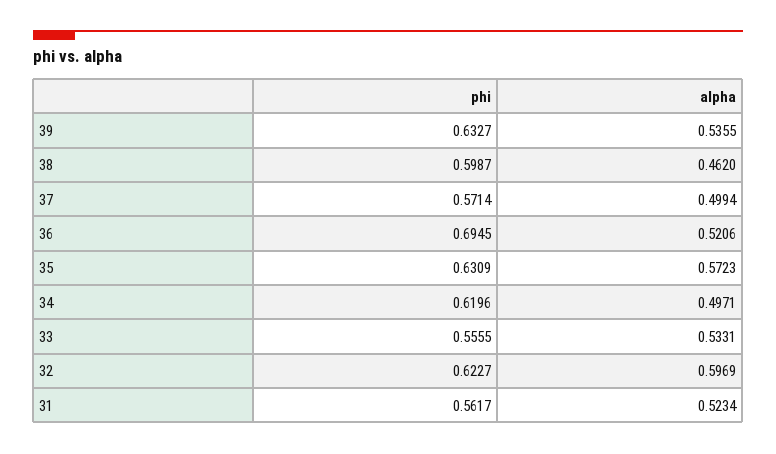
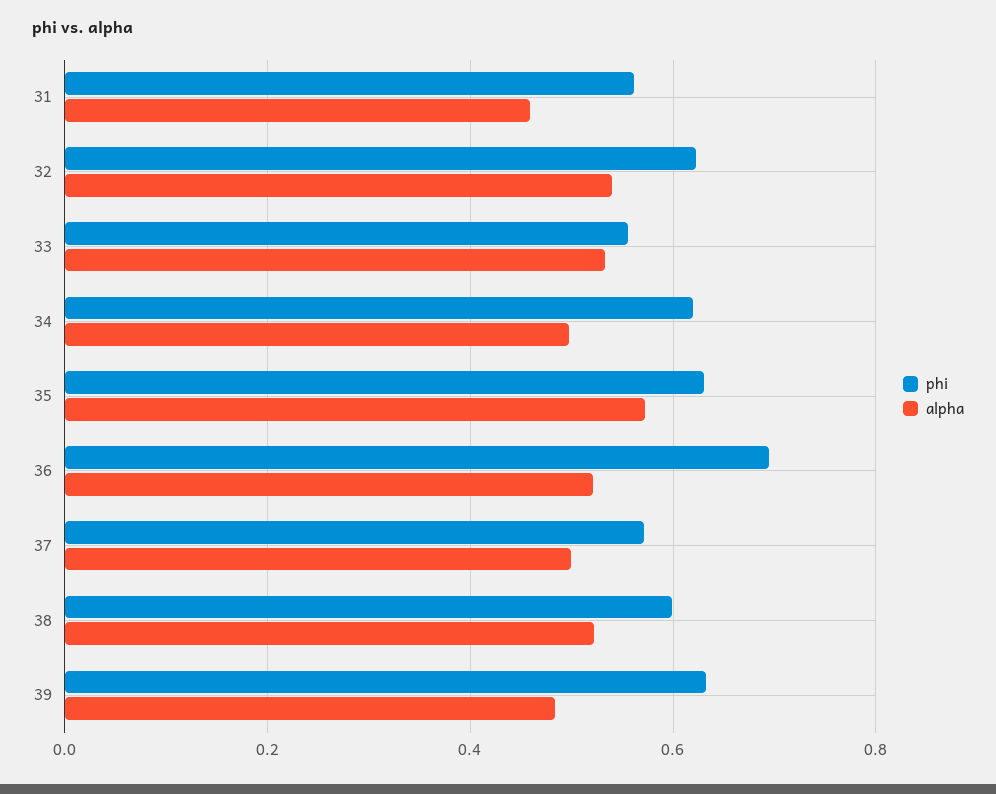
alpha, 39: 0.5355 -> 0.48
alpha, 38: 0.462 -> 0.52
alpha, 32: 0.5969 -> 0.54
alpha, 31: 0.5234 -> 0.46

